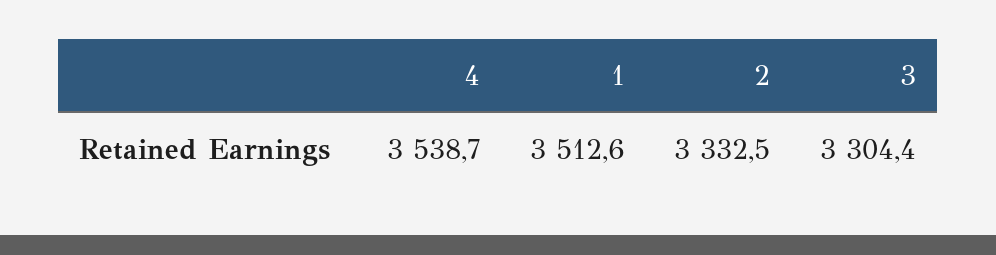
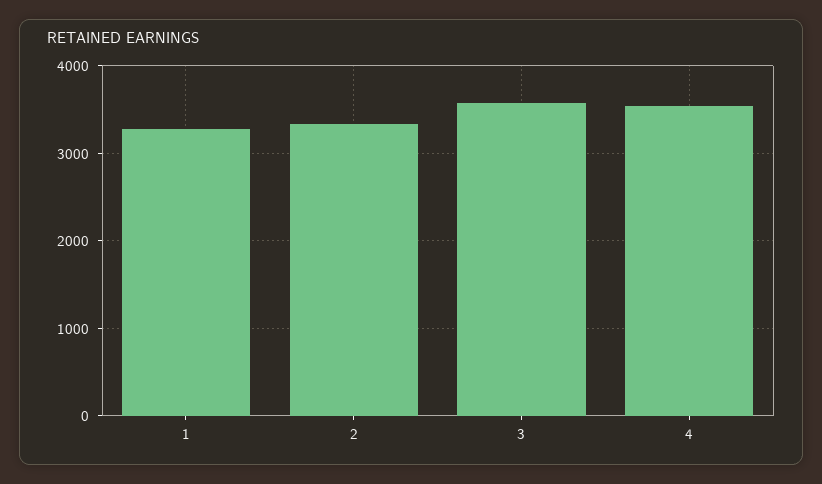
1: 3512.6 -> 3300
3: 3304.4 -> 3600

